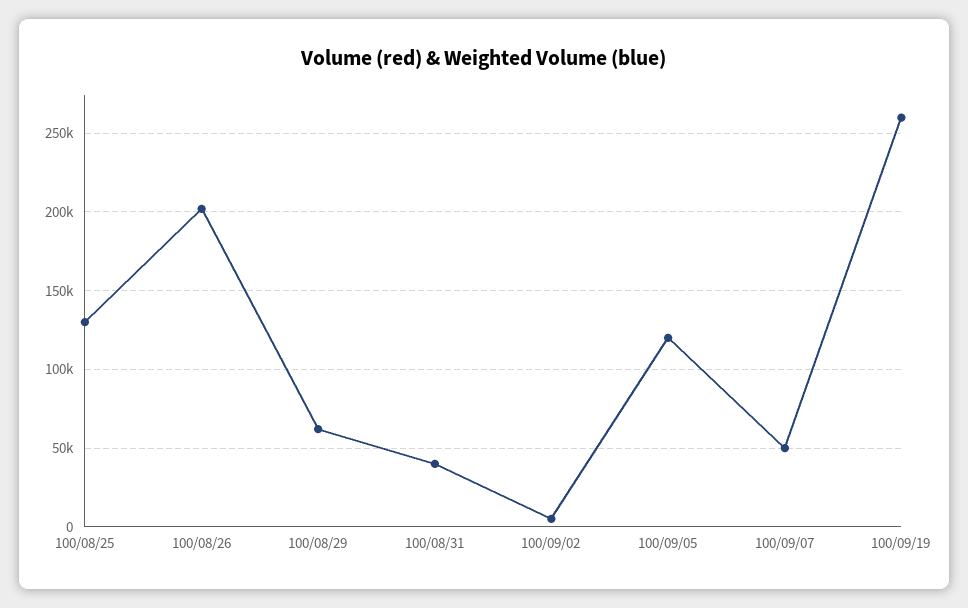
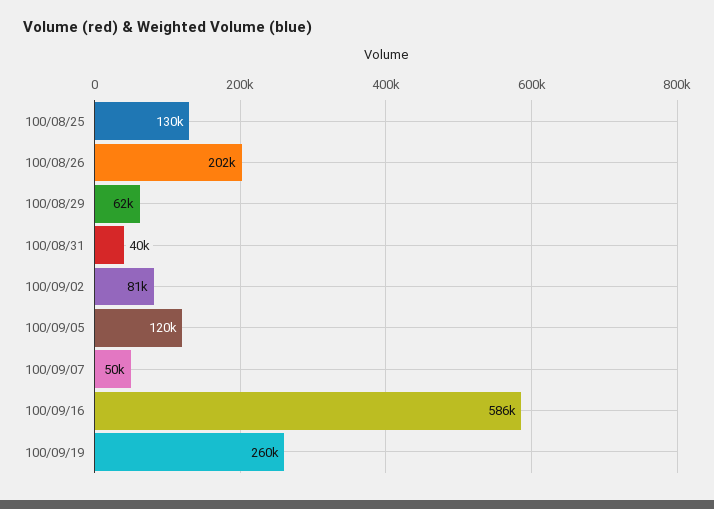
100/09/02: 5000 -> 81000
100/09/16: none -> 586000

